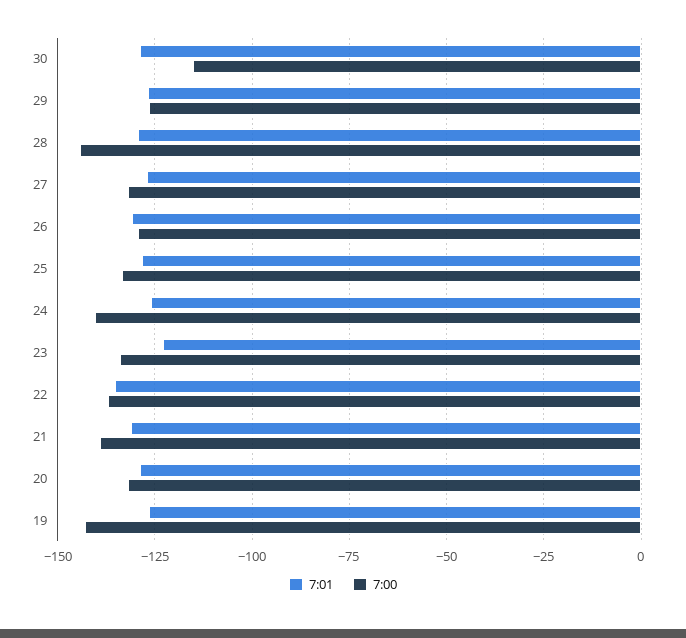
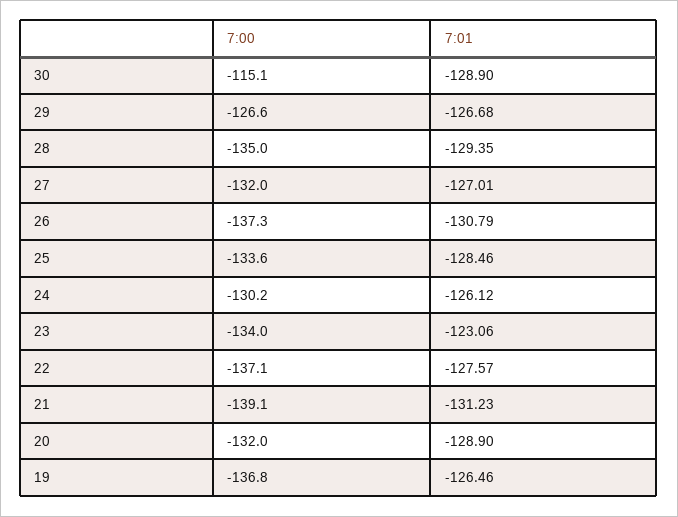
7:00, 28: -145 -> -135
7:00, 26: -130 -> -137.3
7:00, 24: -140 -> -130.2
7:01, 22: -135 -> -127.57
7:00, 19: -142.5 -> -136.8

